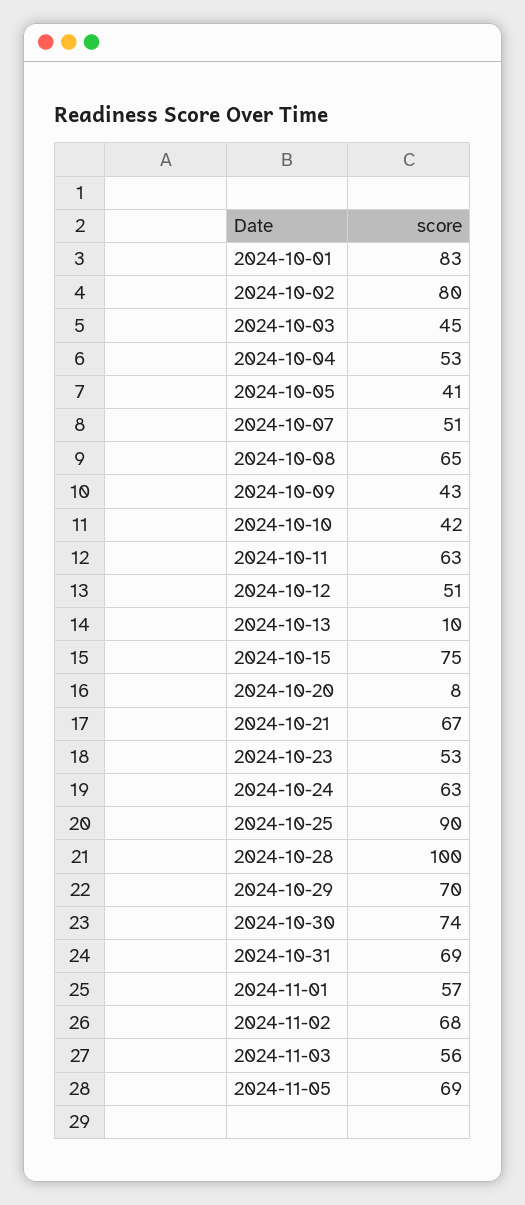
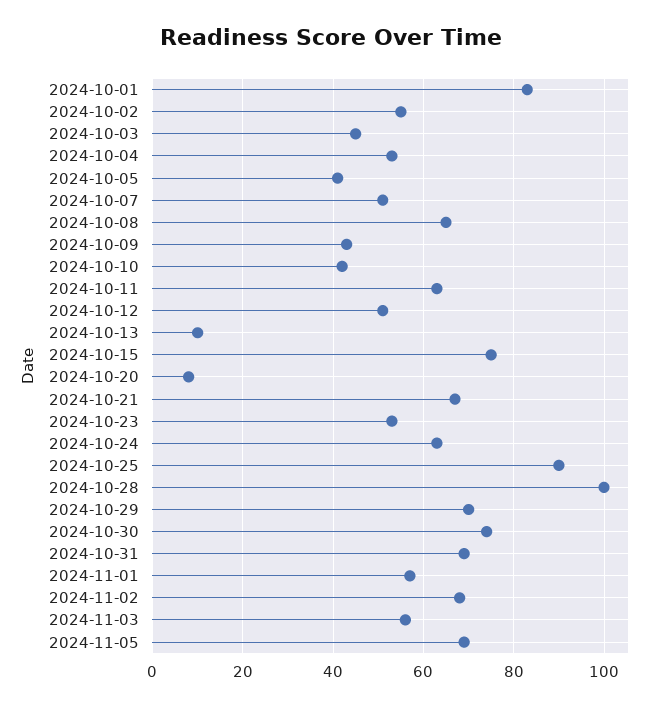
2024-10-02: 80 -> 55

